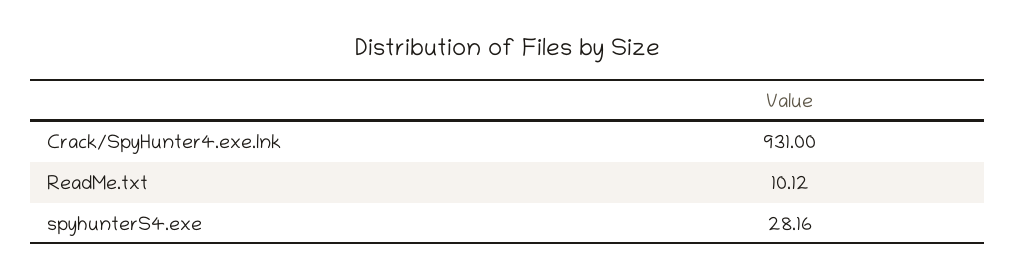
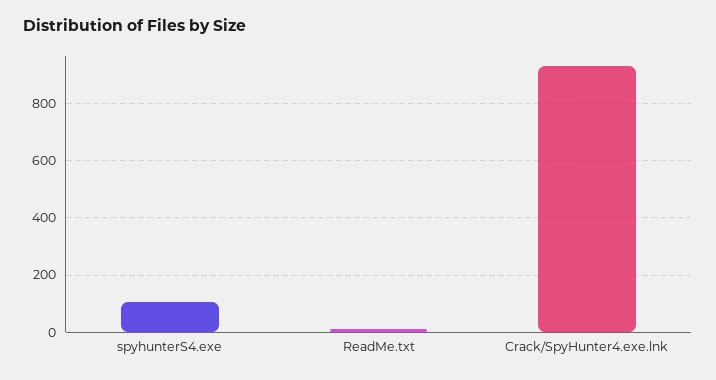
spyhunterS4.exe: 28.16 -> 100

